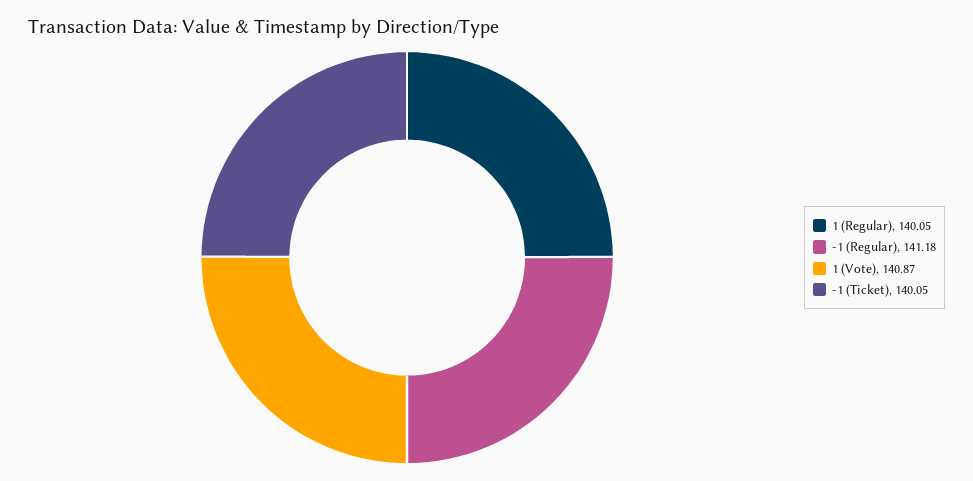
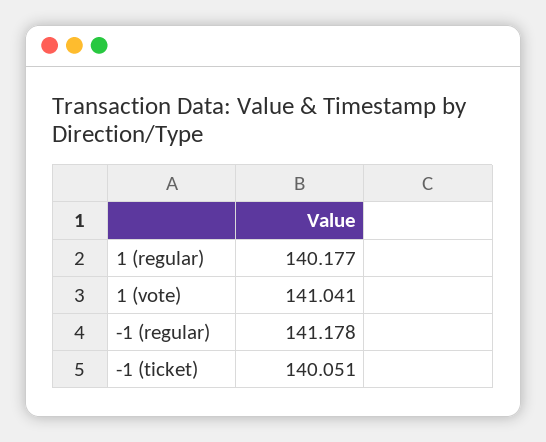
1 (Regular): 140.05 -> 140.177
1 (Vote): 140.87 -> 141.041

